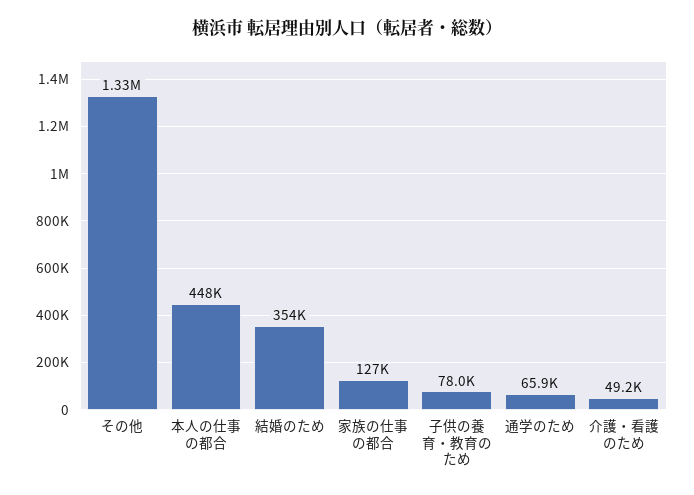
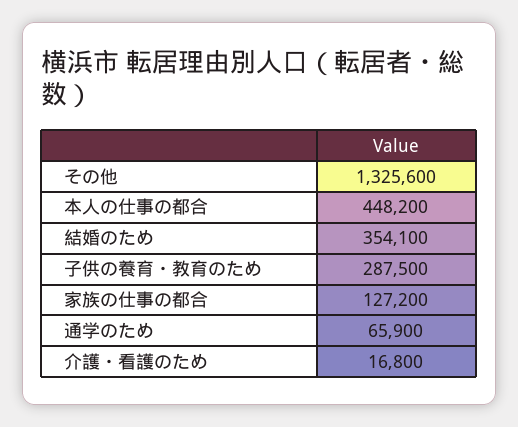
子供の養育・教育のため: 78000 -> 287500
介護・看護のため: 49200 -> 16800

